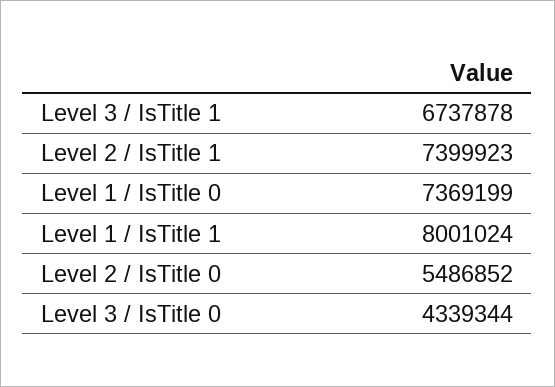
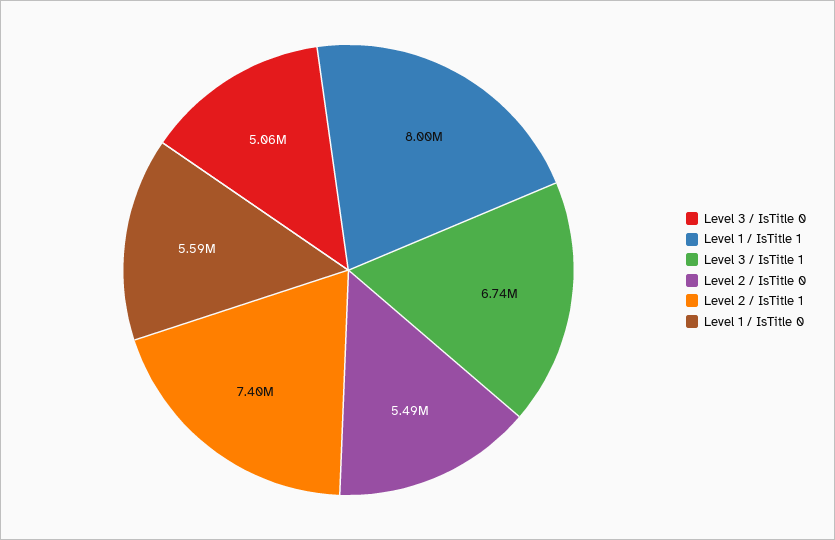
Level 1 / IsTitle 0: 7369199 -> 5590000
Level 3 / IsTitle 0: 4339344 -> 5060000

